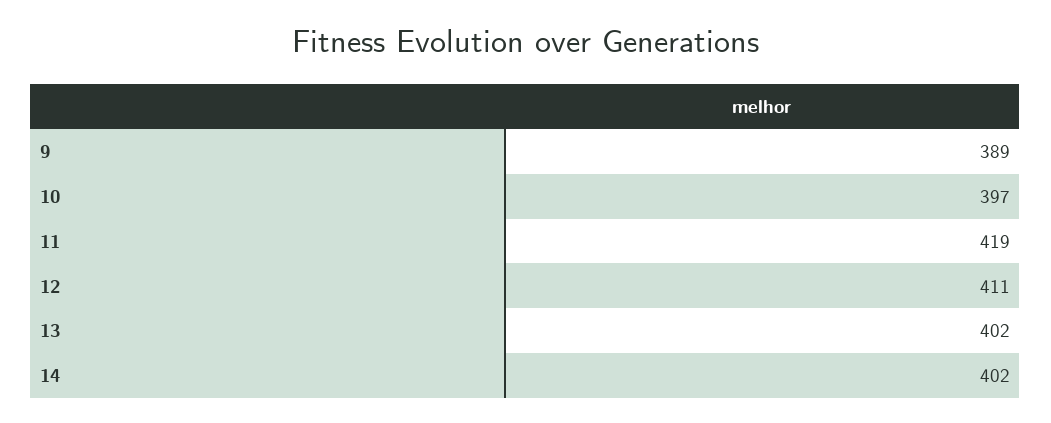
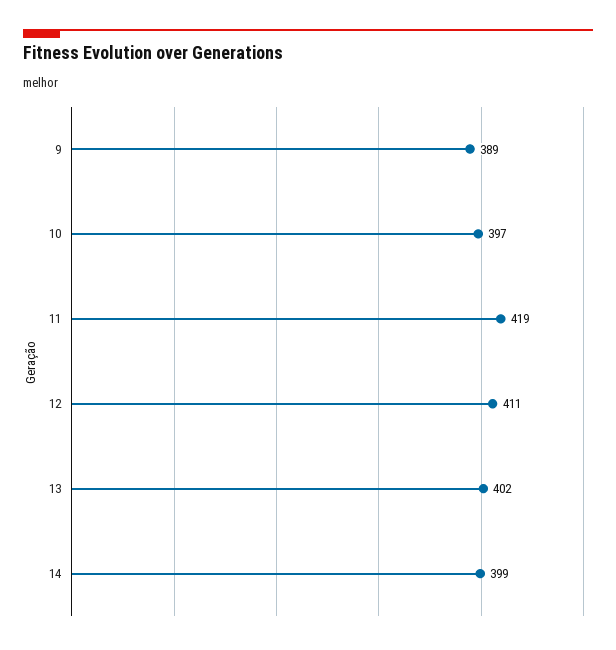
14: 402 -> 399

